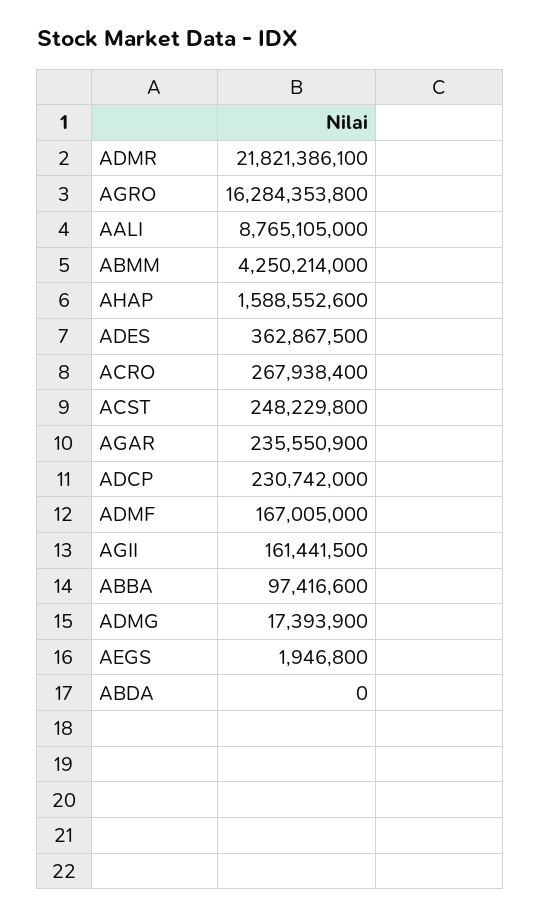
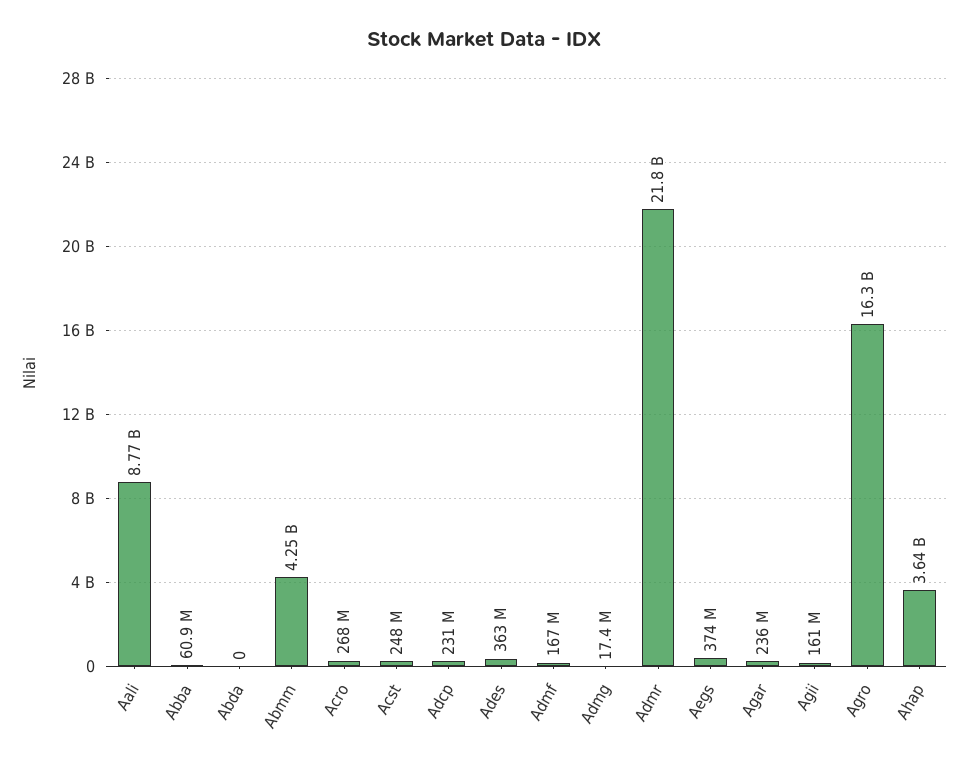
AHAP: 1588552600 -> 3640000000
ABBA: 97416600 -> 60900000
AEGS: 1946800 -> 374000000

